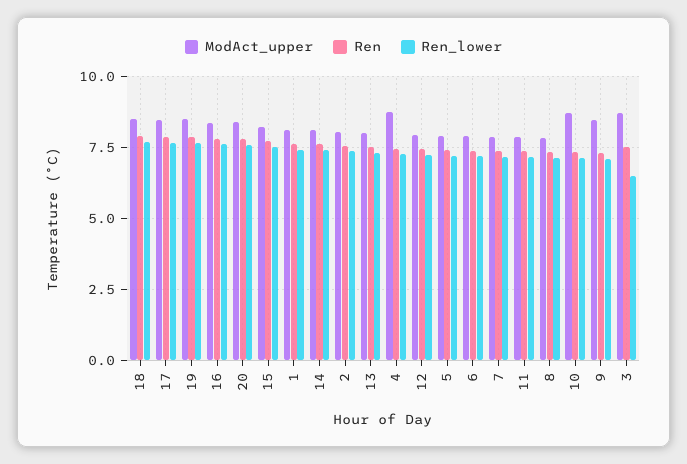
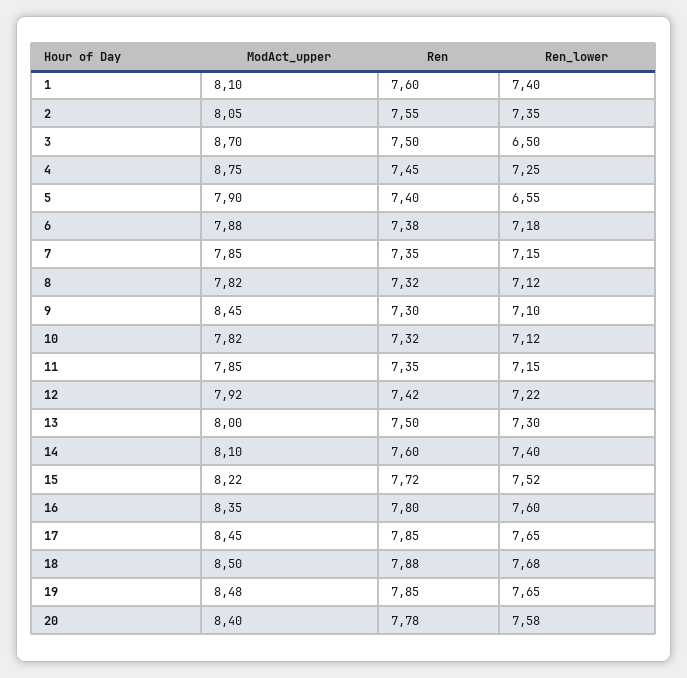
Ren_lower, 5: 7.25 -> 6.55
ModAct_upper, 10: 8.75 -> 7.82

